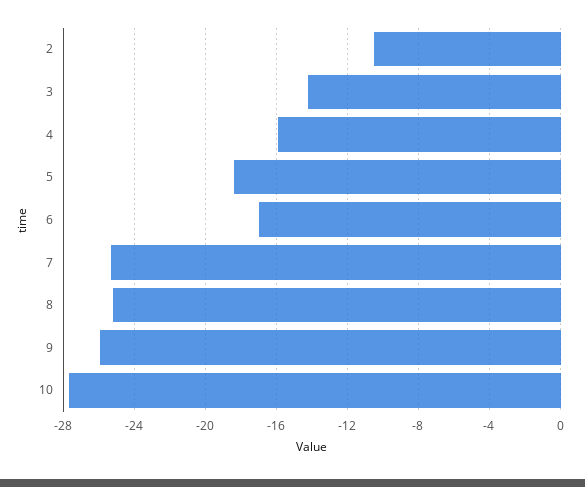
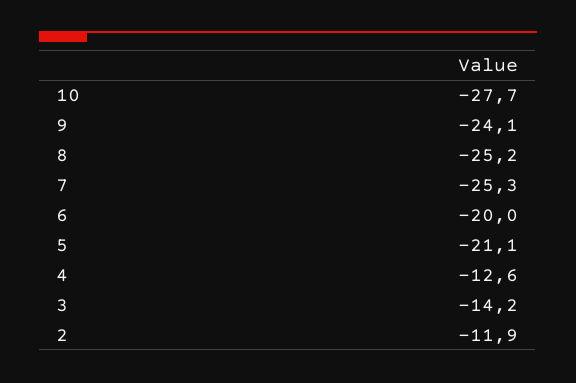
2: -10.5 -> -11.9
4: -16 -> -12.6
5: -18.5 -> -21.1
6: -17 -> -20
9: -26 -> -24.1

